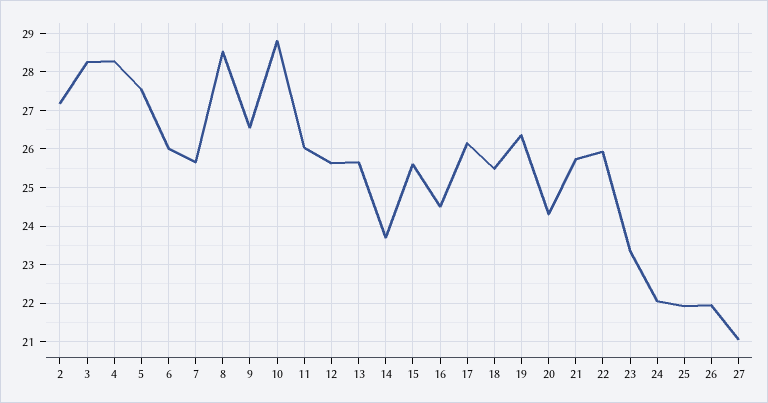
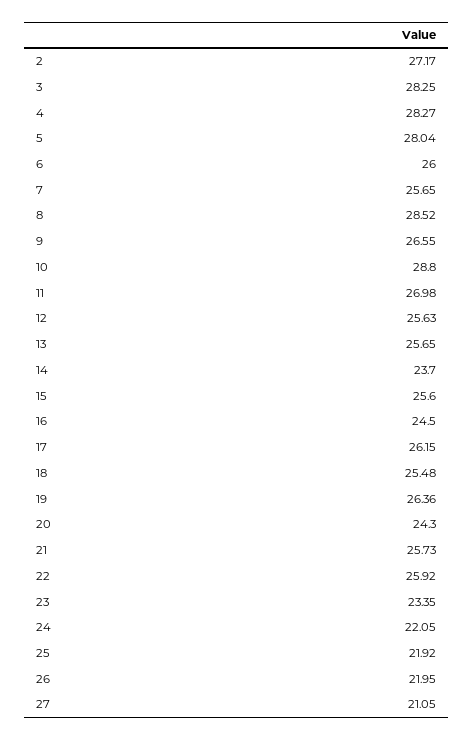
5: 27.6 -> 28.04
11: 26 -> 26.98

